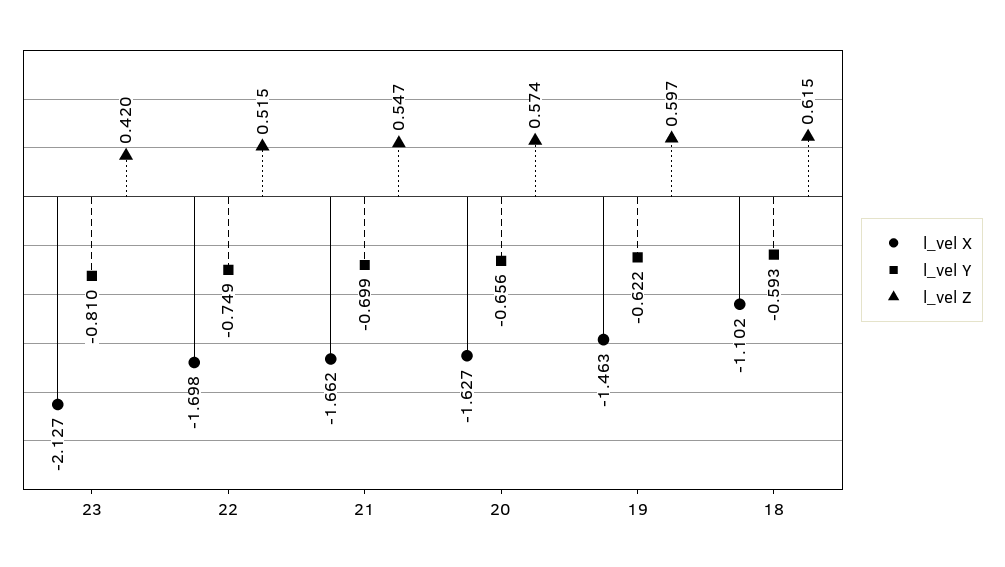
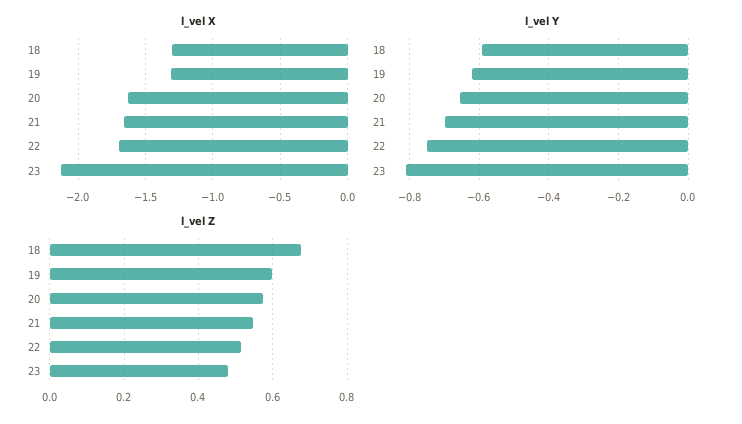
l_vel Z, 23: 0.42 -> 0.48
l_vel X, 19: -1.463 -> -1.3
l_vel X, 18: -1.102 -> -1.3
l_vel Z, 18: 0.615 -> 0.68

